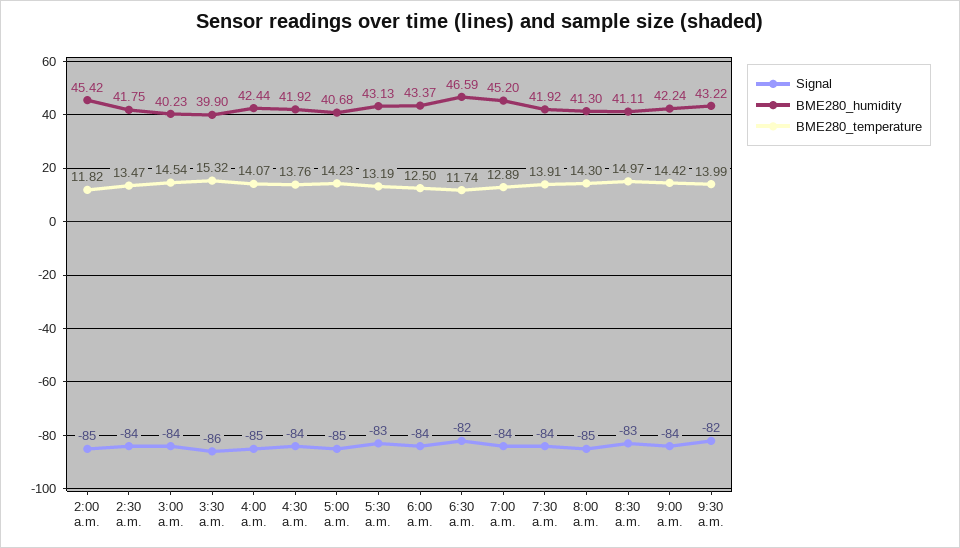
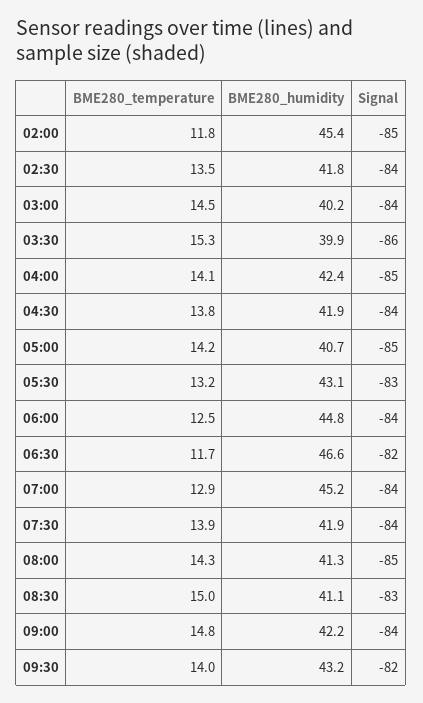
BME280_humidity, 6:00 a.m.: 43.37 -> 44.8
BME280_temperature, 9:00 a.m.: 14.42 -> 14.8

